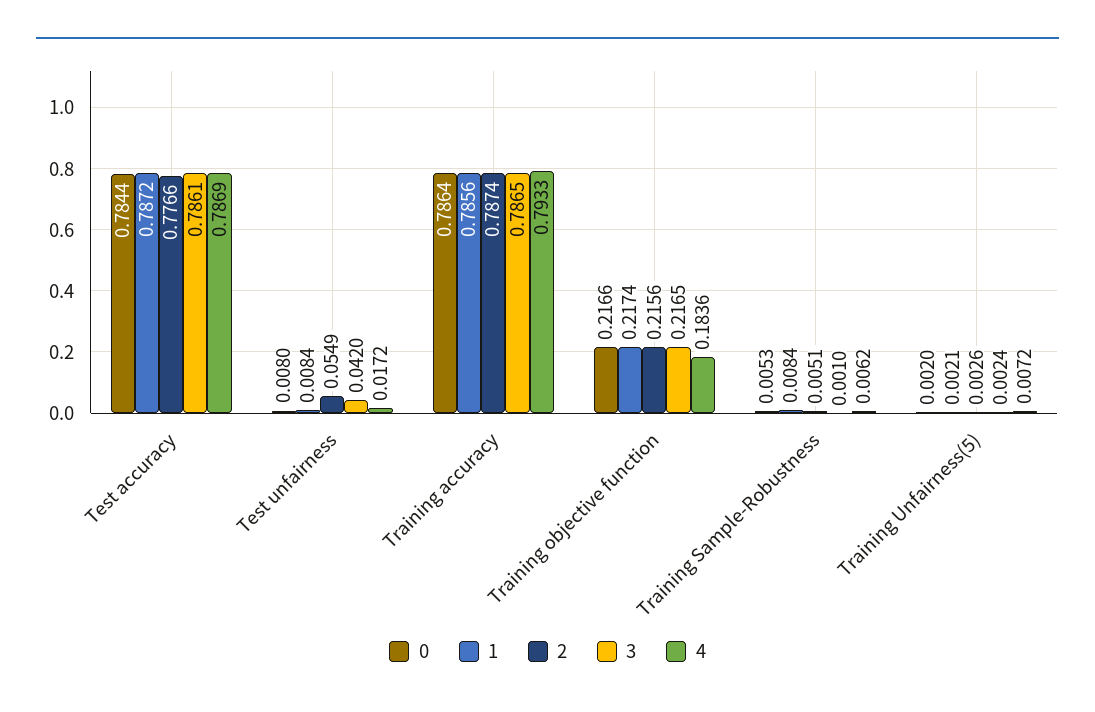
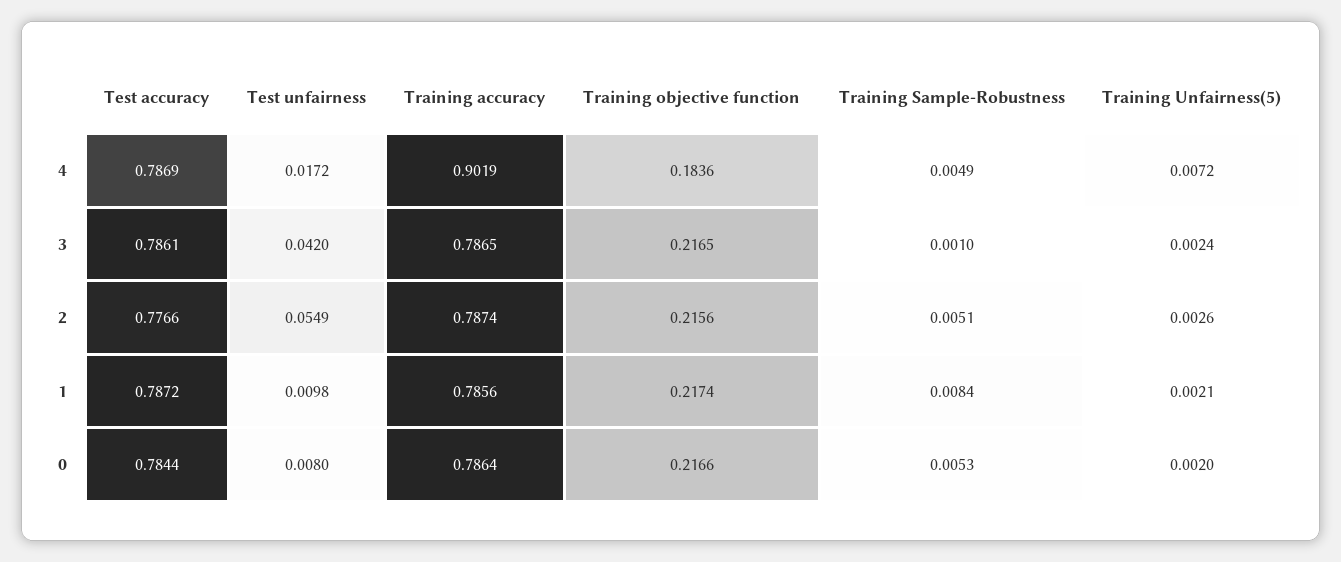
1, Test unfairness: 0.0084 -> 0.0098
4, Training accuracy: 0.7933 -> 0.9019
4, Training Sample-Robustness: 0.0062 -> 0.0049

